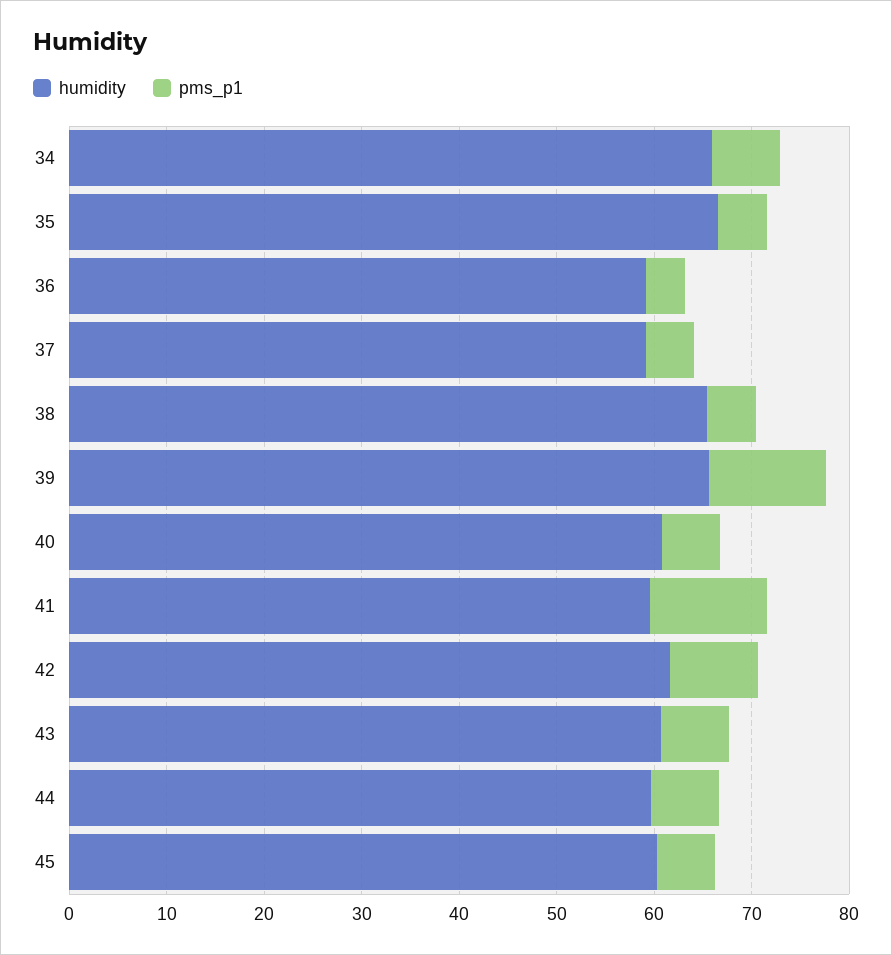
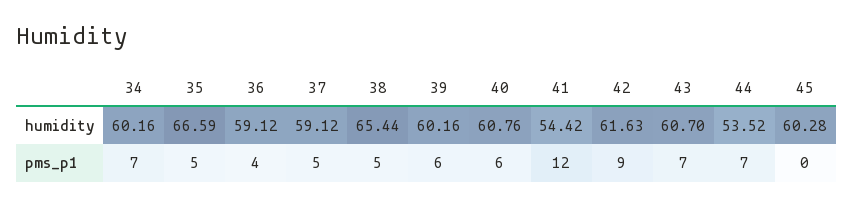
humidity, 34: 66 -> 60.16
humidity, 39: 66 -> 60.16
pms_p1, 39: 12 -> 6
humidity, 41: 60 -> 54.42
humidity, 44: 60 -> 53.52
pms_p1, 45: 6 -> 0

